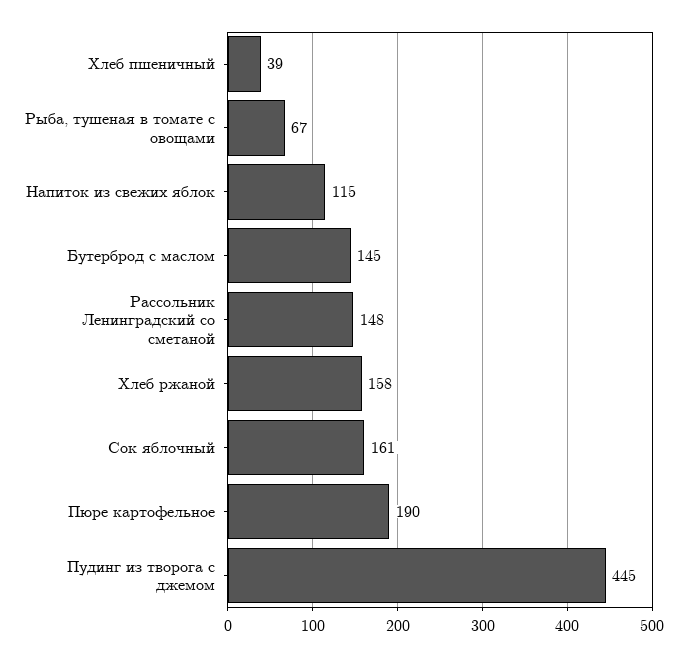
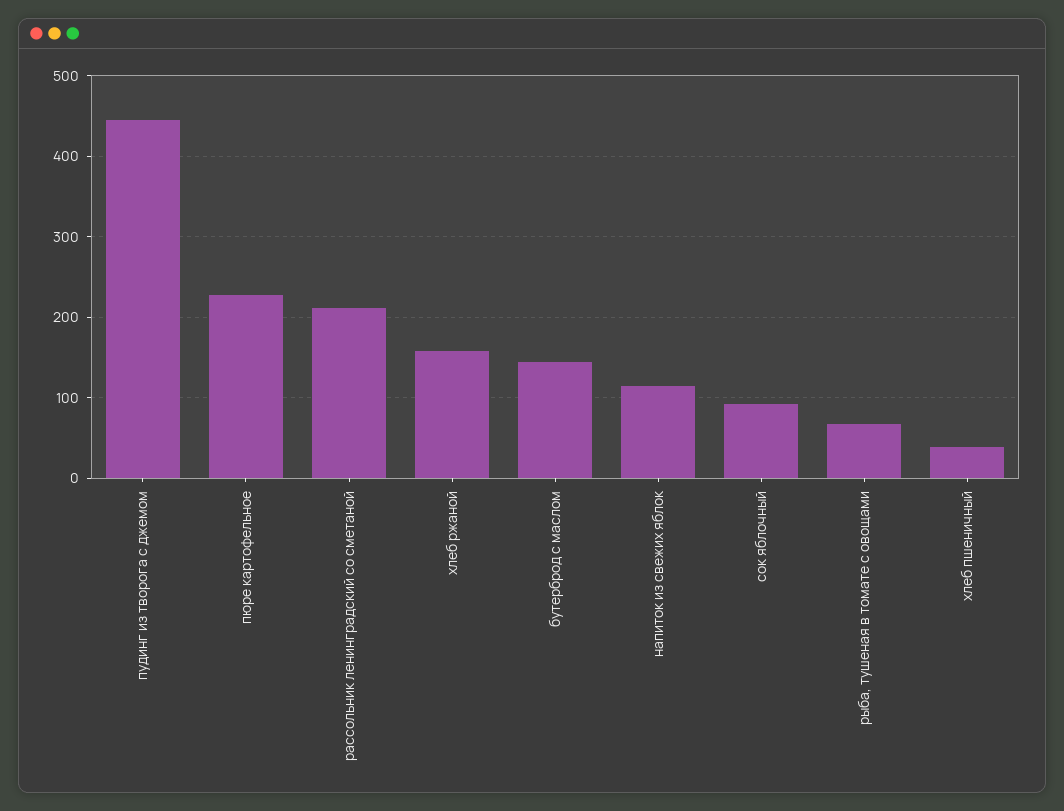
Рассольник Ленинградский со сметаной: 148 -> 210
Сок яблочный: 161 -> 90
Пюре картофельное: 190 -> 230

